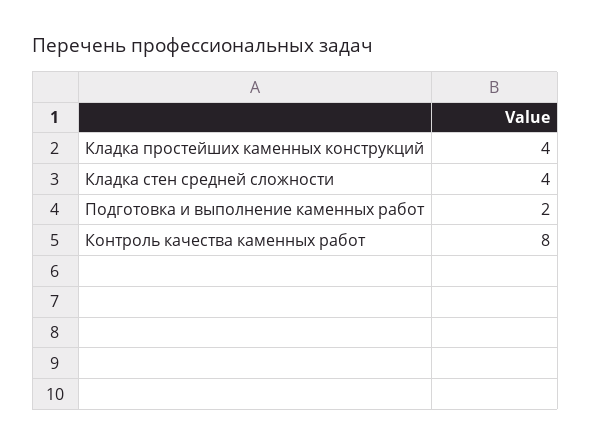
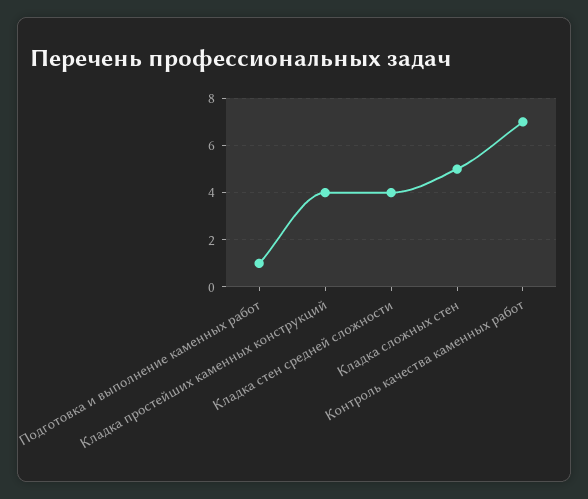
Подготовка и выполнение каменных работ: 2 -> 1
Контроль качества каменных работ: 8 -> 7
Кладка сложных стен: none -> 5

